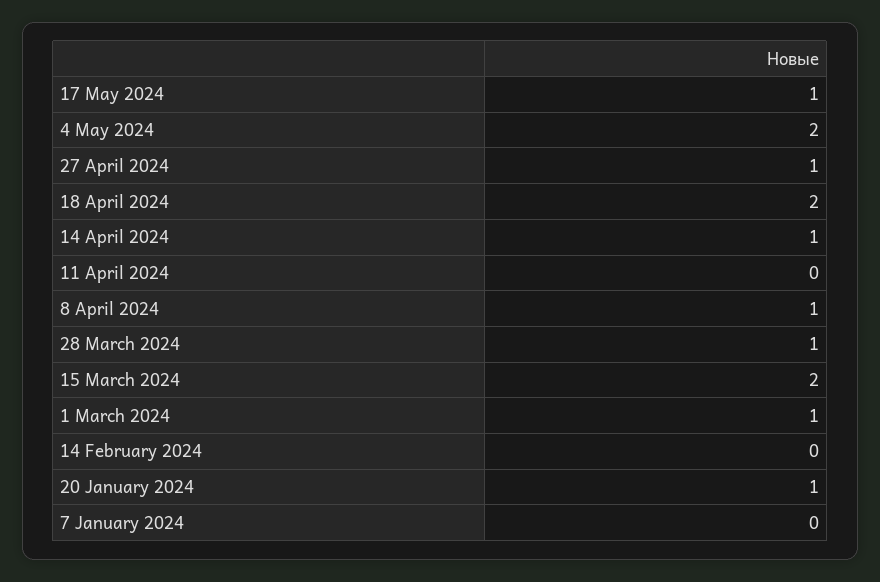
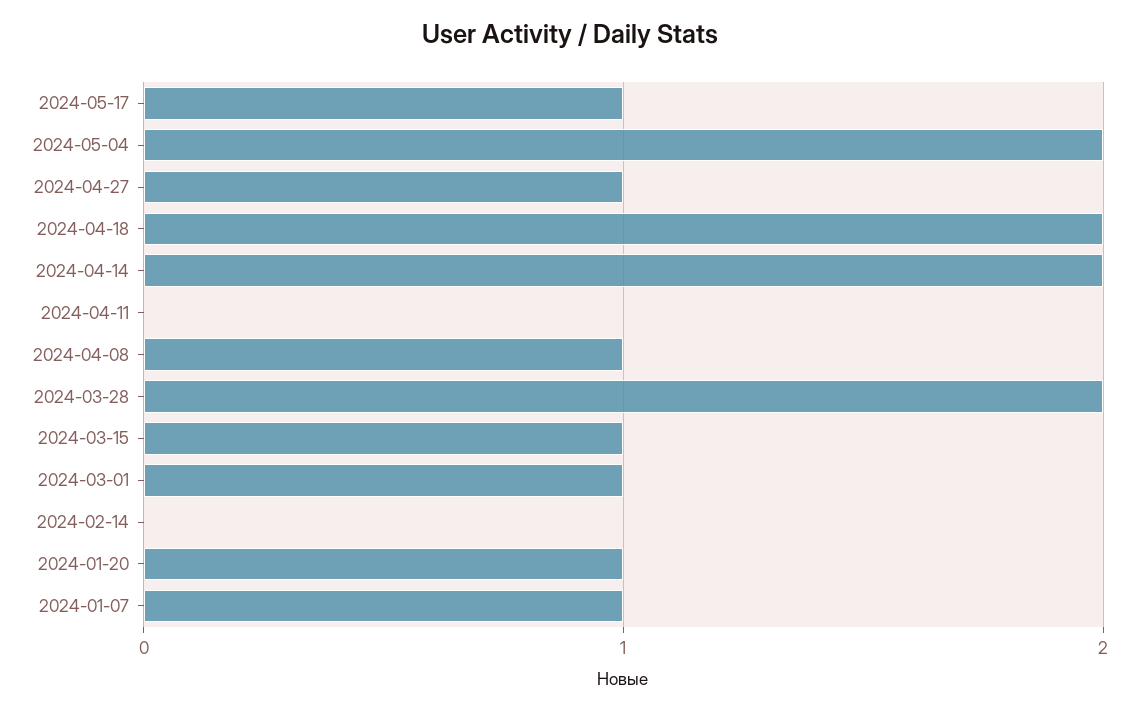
14 April 2024: 1 -> 2
28 March 2024: 1 -> 2
15 March 2024: 2 -> 1
7 January 2024: 0 -> 1

